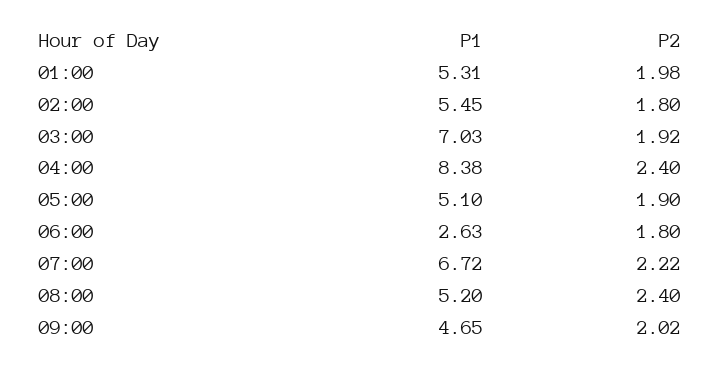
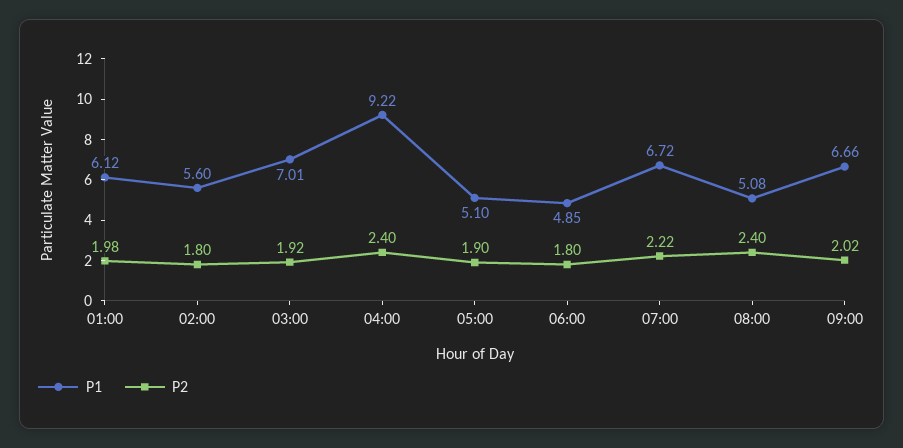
P1, 01:00: 5.31 -> 6.12
P1, 02:00: 5.45 -> 5.6
P1, 03:00: 7.03 -> 7.01
P1, 04:00: 8.38 -> 9.22
P1, 06:00: 2.63 -> 4.85
P1, 08:00: 5.2 -> 5.08
P1, 09:00: 4.65 -> 6.66

